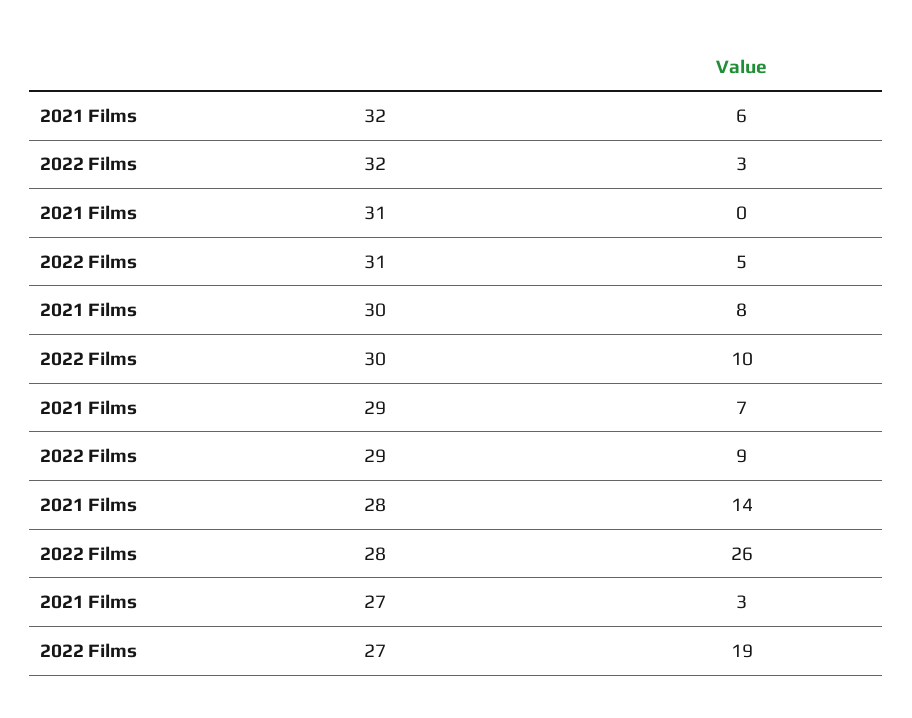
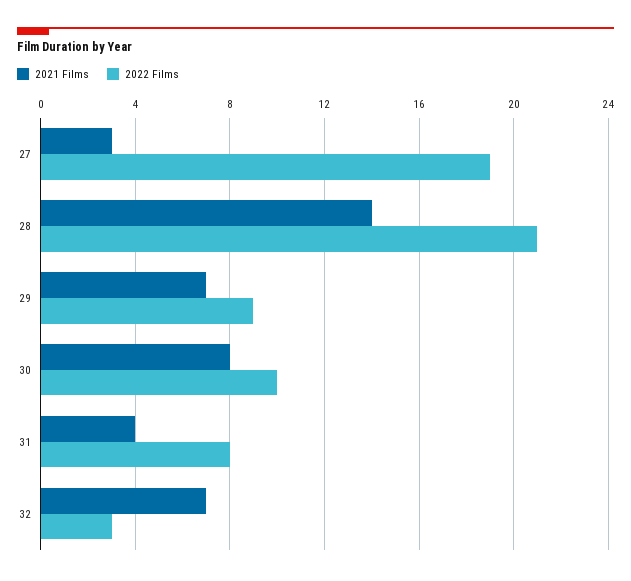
2021 Films, 32: 6 -> 7
2021 Films, 31: 0 -> 4
2022 Films, 31: 5 -> 8
2022 Films, 28: 26 -> 21

